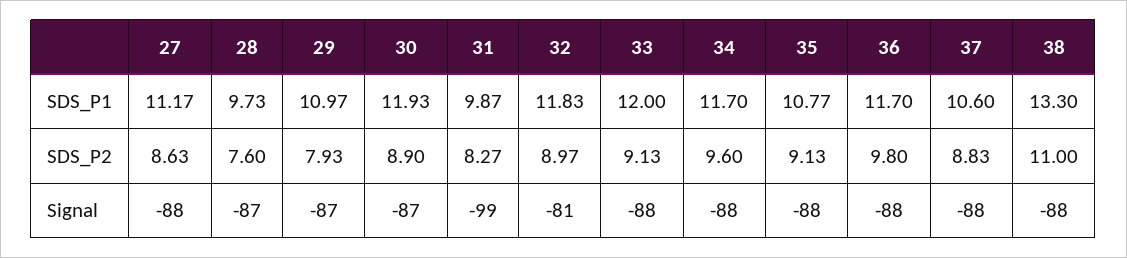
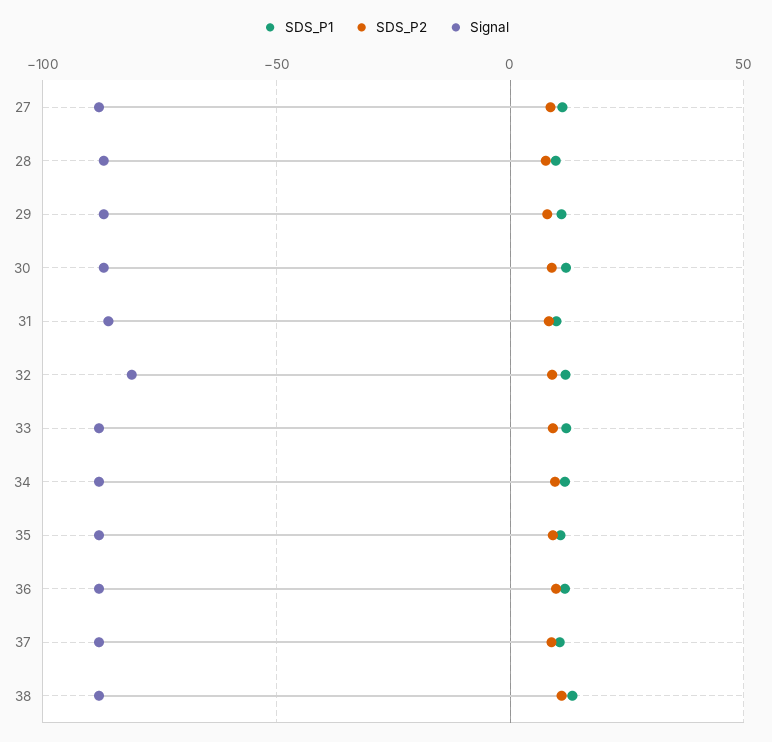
Signal, 31: -99 -> -85

